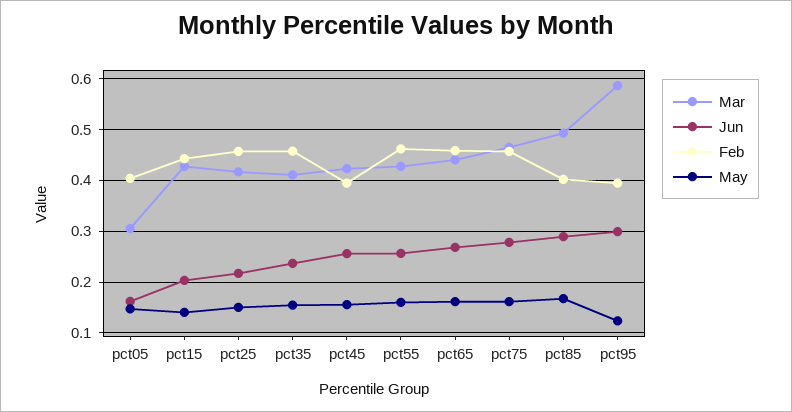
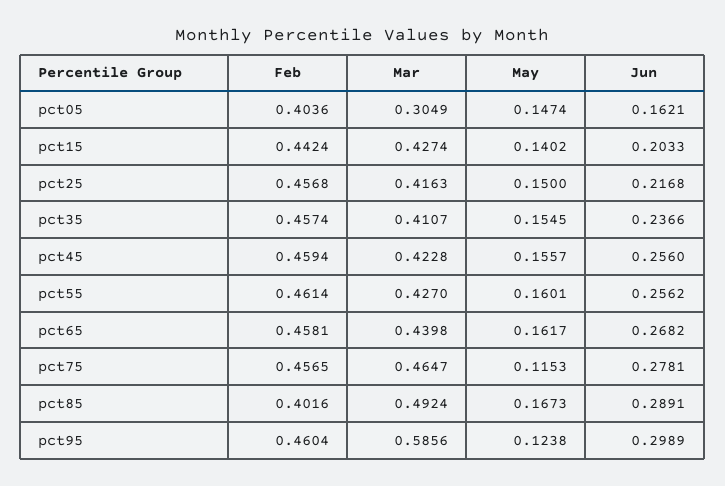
Feb, pct45: 0.4 -> 0.4594
May, pct75: 0.16 -> 0.1153
Feb, pct95: 0.4 -> 0.4604

